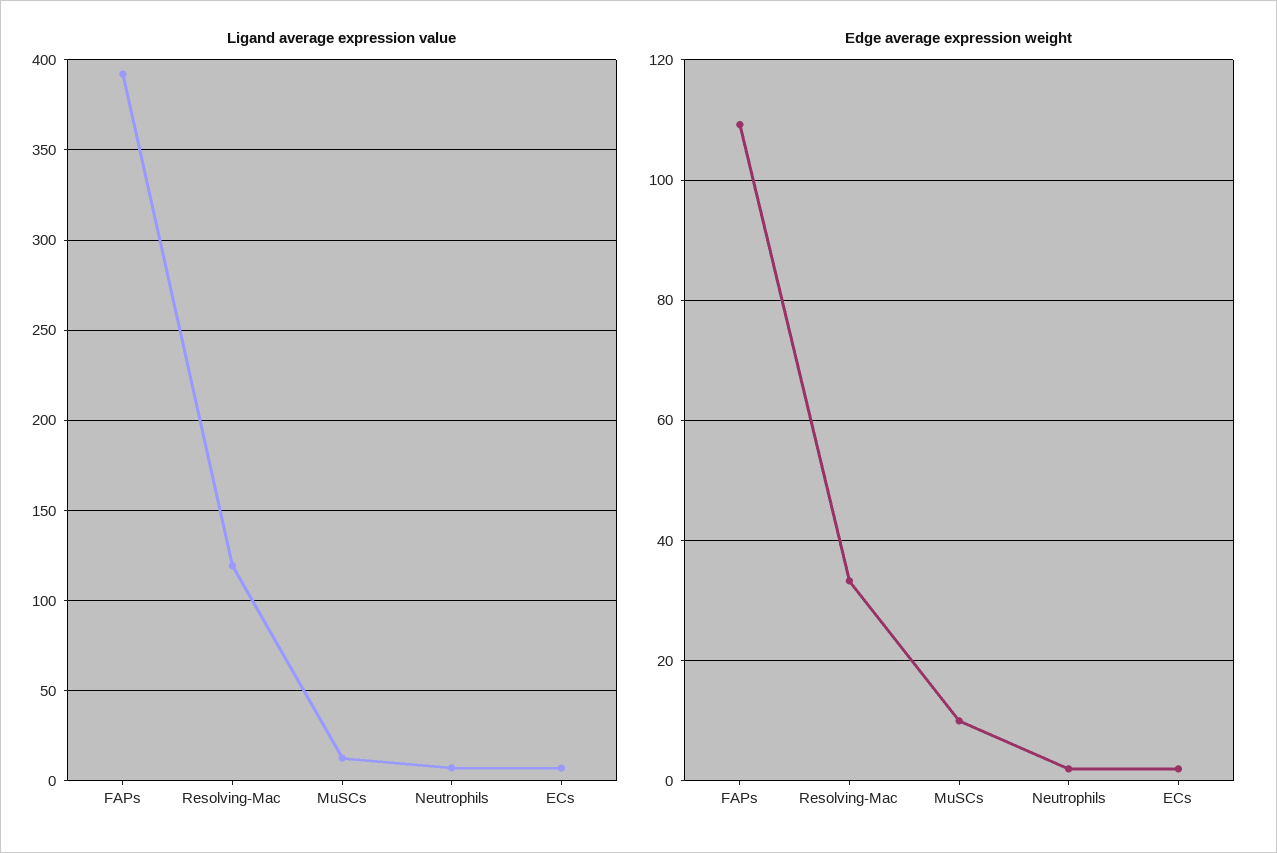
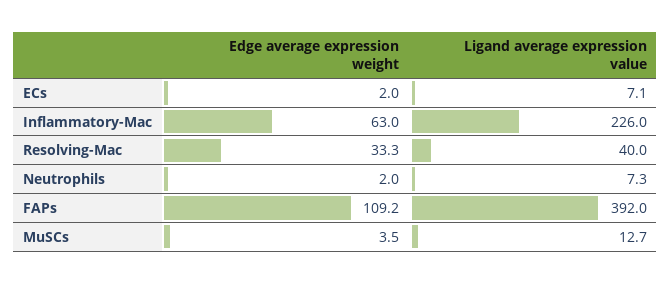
Ligand average expression value, Resolving-Mac: 120 -> 40
Edge average expression weight, MuSCs: 10 -> 3.5
Edge average expression weight, Inflammatory-Mac: none -> 63
Ligand average expression value, Inflammatory-Mac: none -> 226

